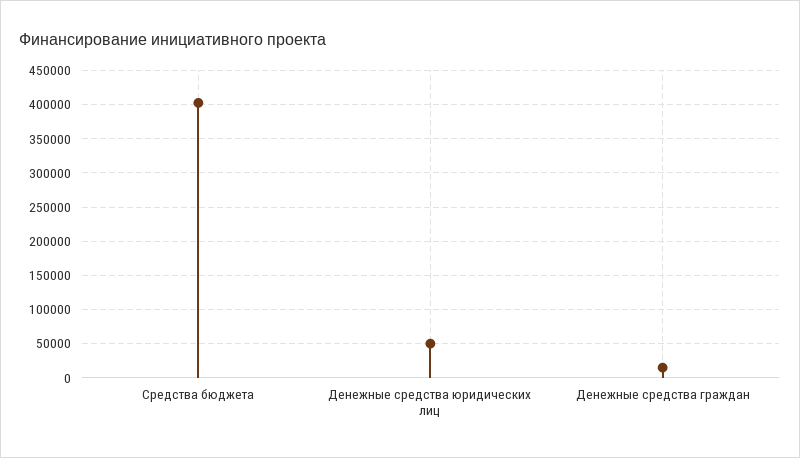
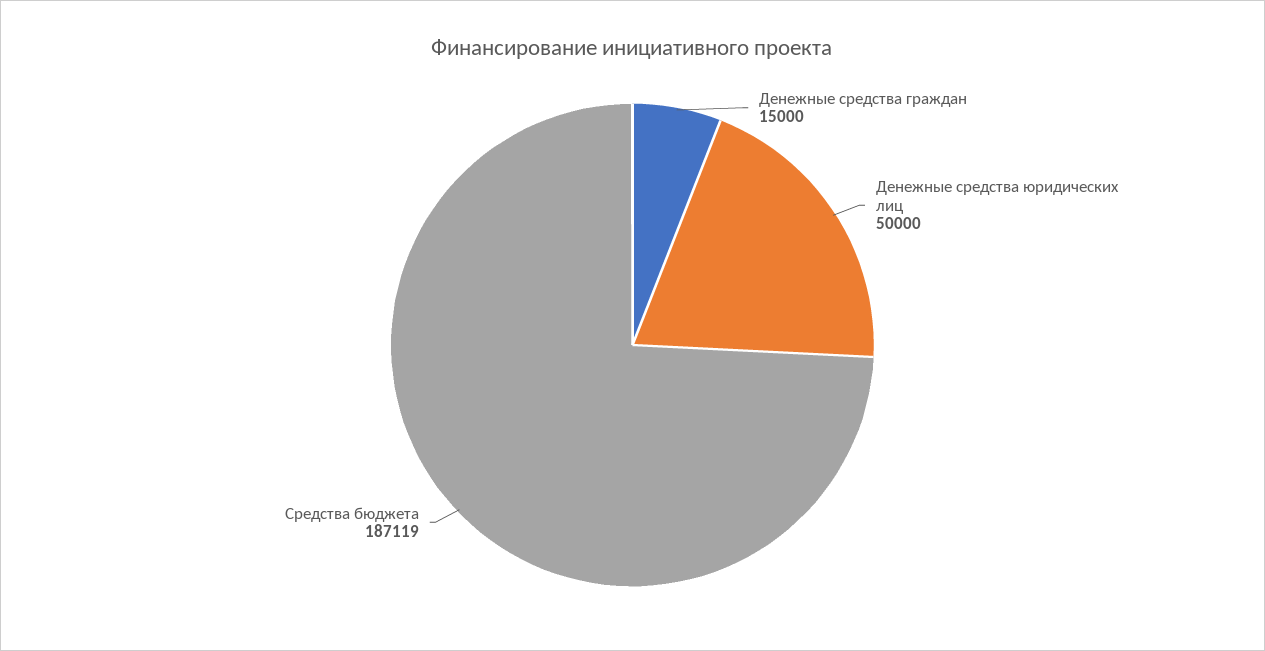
Средства бюджета: 400000 -> 187119

